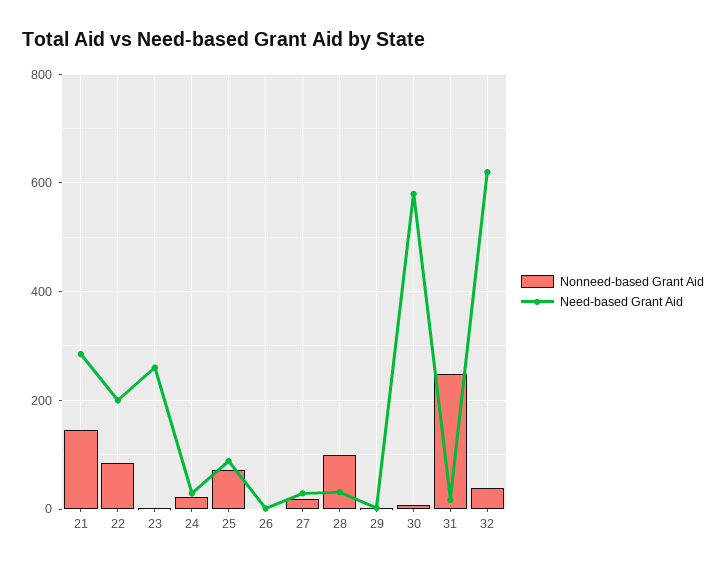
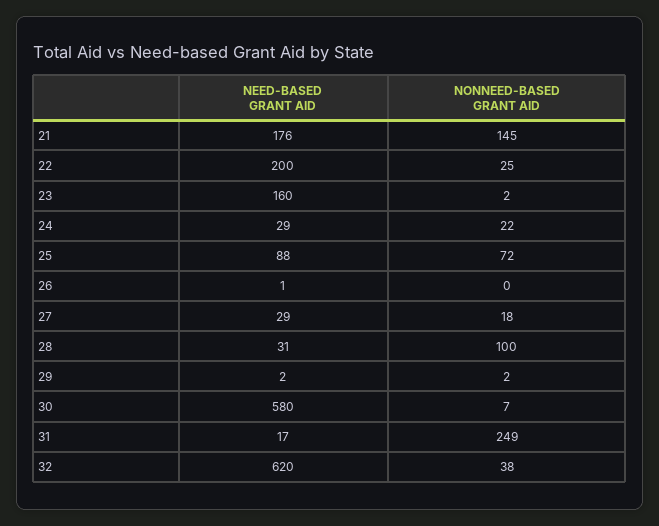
Need-based Grant Aid, 21: 280 -> 176
Nonneed-based Grant Aid, 22: 80 -> 25
Need-based Grant Aid, 23: 260 -> 160

